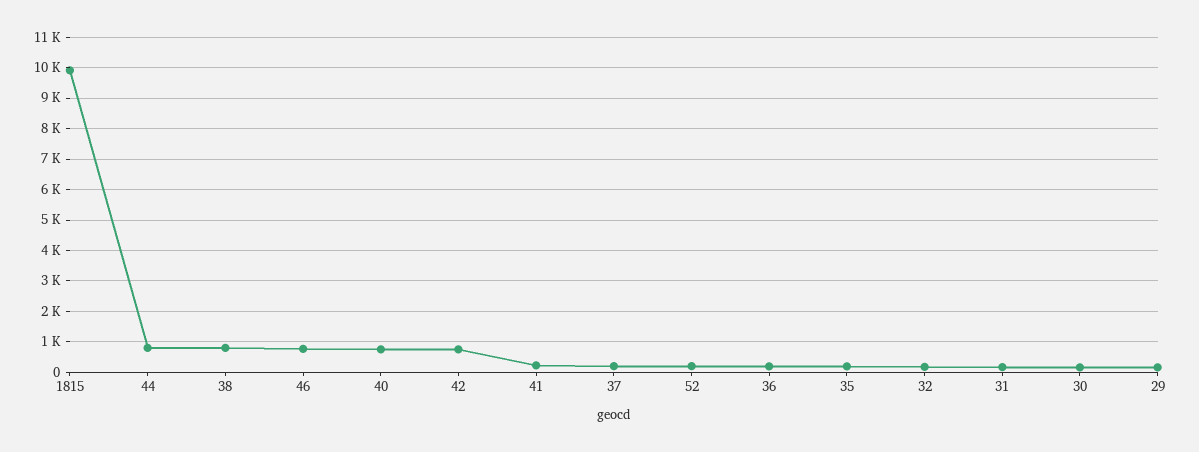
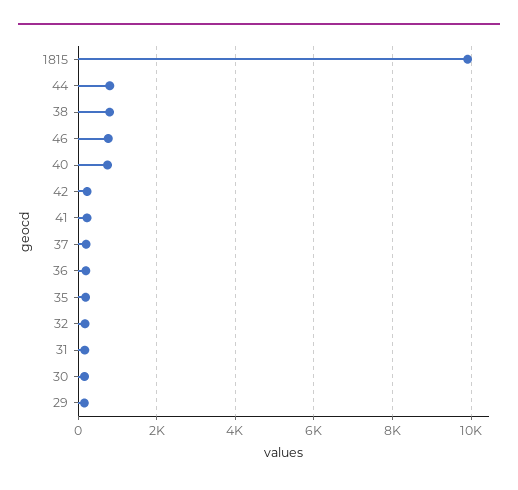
42: 800 -> 200
52: 200 -> none

